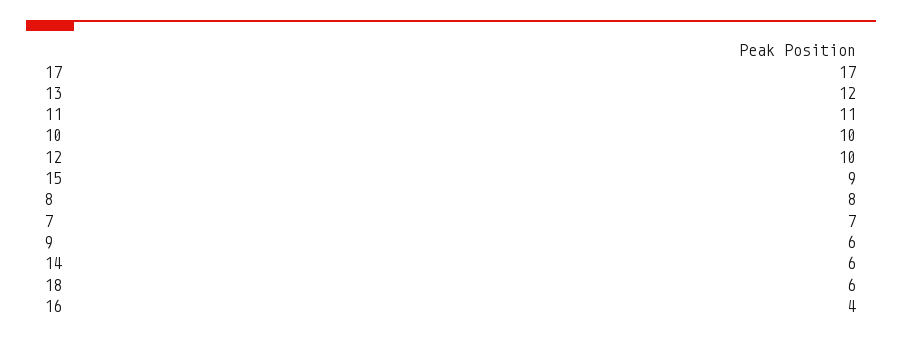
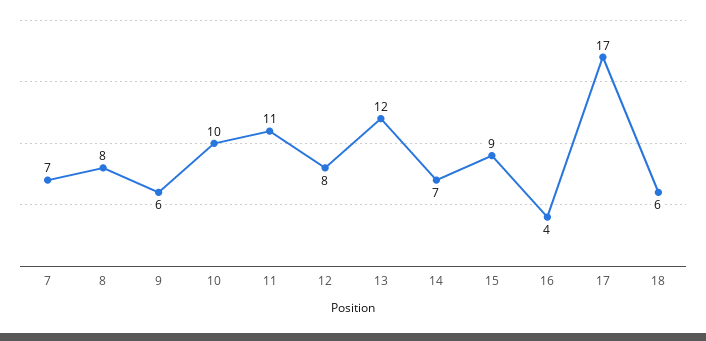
12: 10 -> 8
14: 6 -> 7

